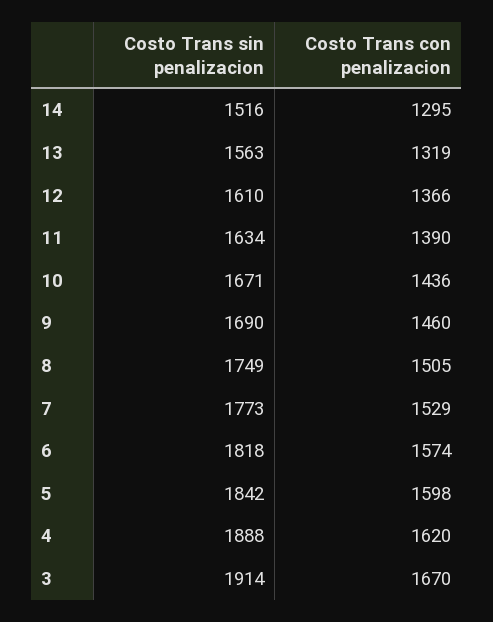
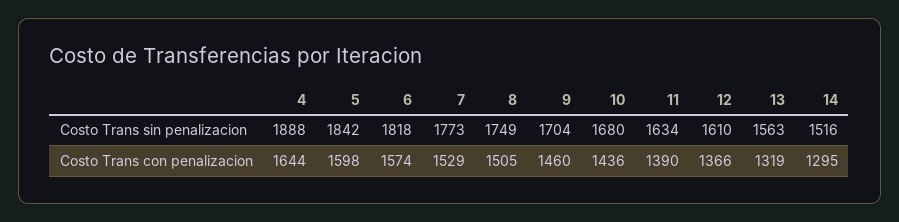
Costo Trans sin penalizacion, 10: 1671 -> 1680
Costo Trans sin penalizacion, 9: 1690 -> 1704
Costo Trans con penalizacion, 4: 1620 -> 1644
Costo Trans sin penalizacion, 3: 1914 -> none
Costo Trans con penalizacion, 3: 1670 -> none

